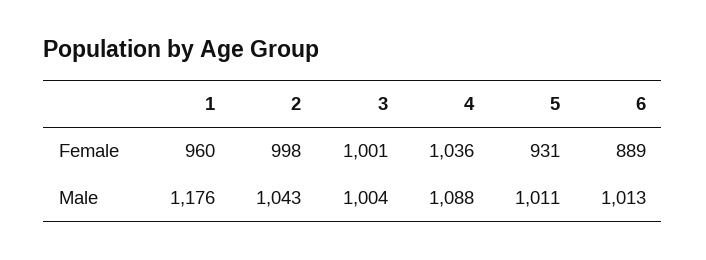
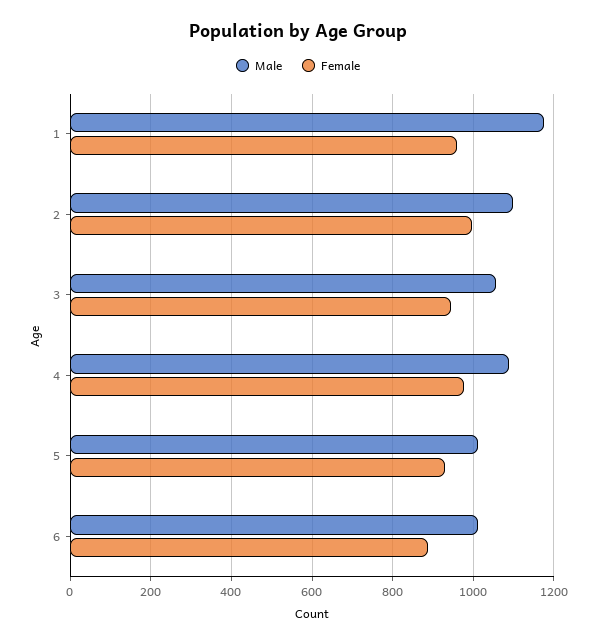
Female, 3: 1001 -> 940
Female, 4: 1036 -> 980
Male, 2: 1043 -> 1100
Male, 3: 1004 -> 1060

